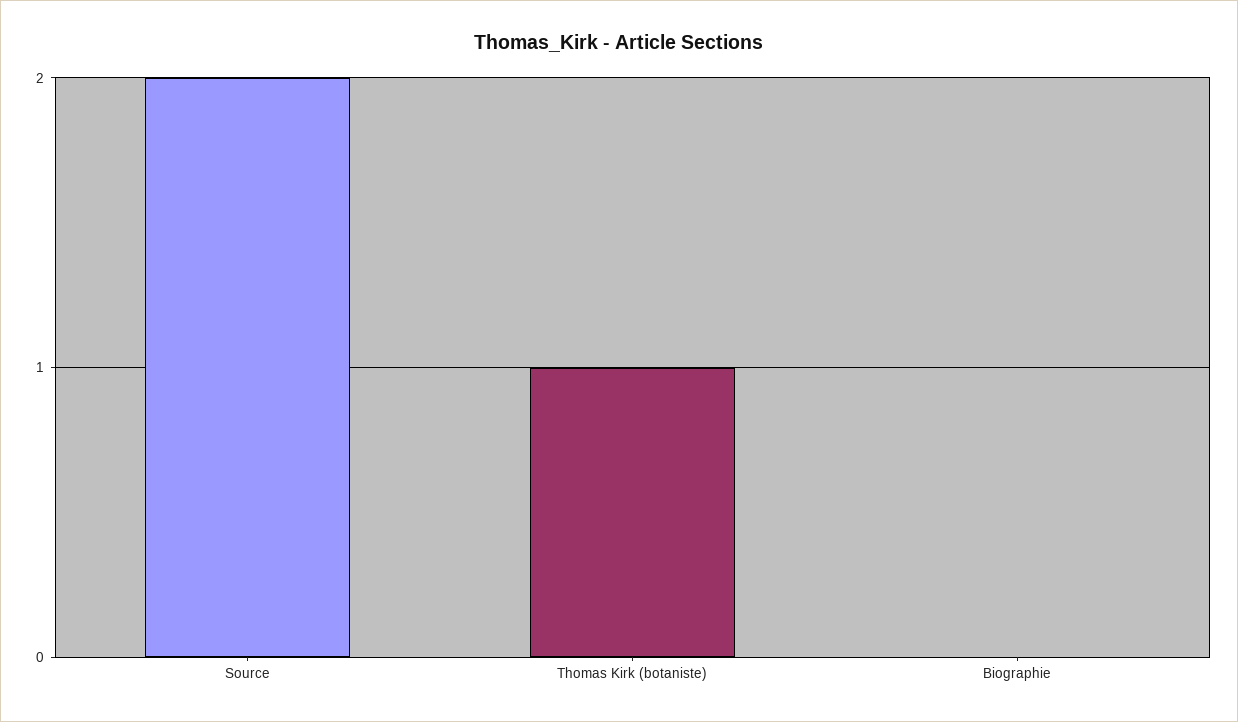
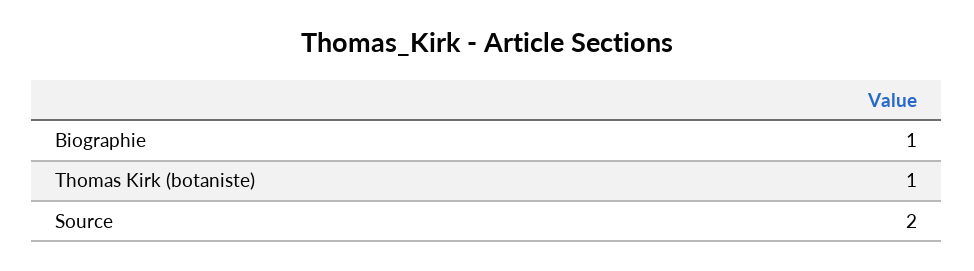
Biographie: 0 -> 1

